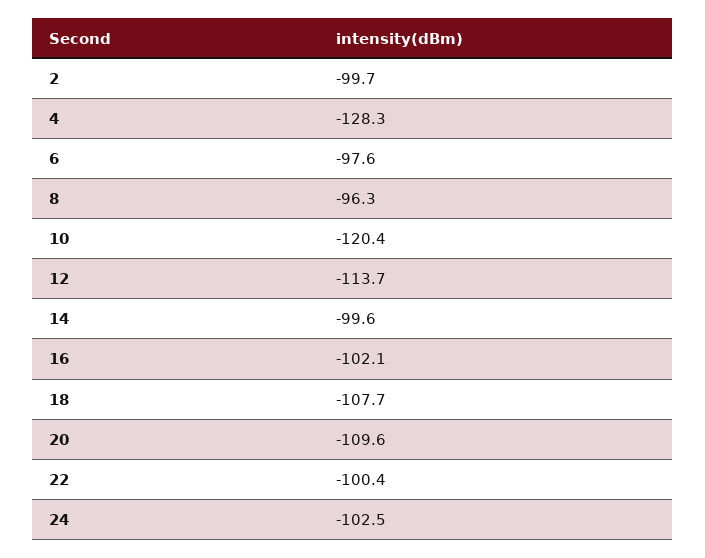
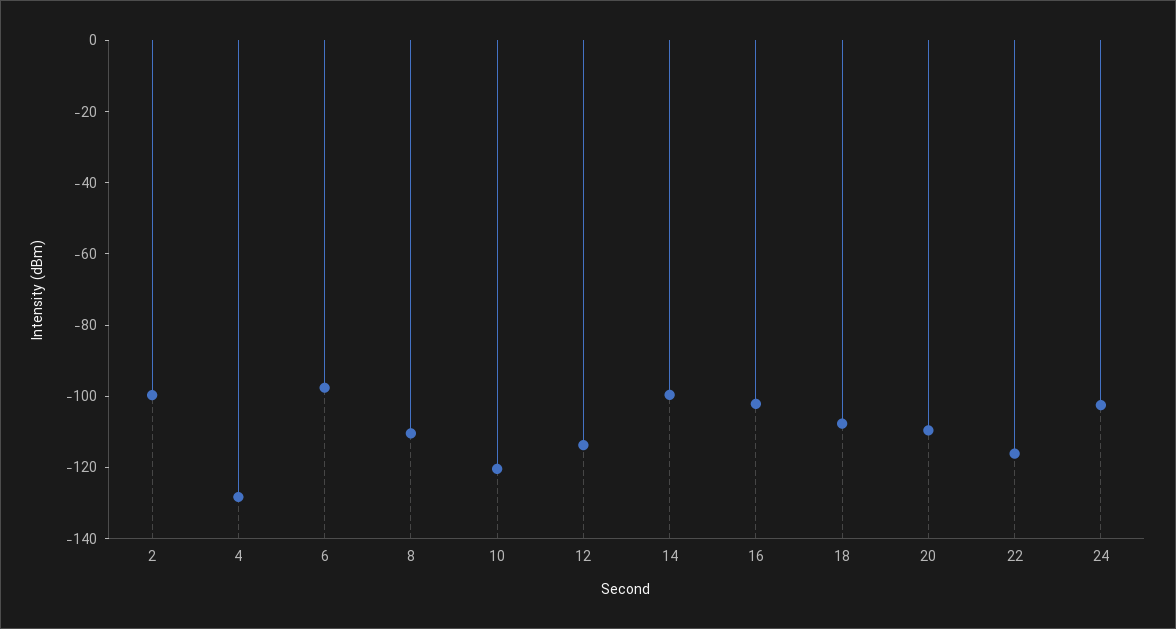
8: -96.3 -> -110
22: -100.4 -> -115

